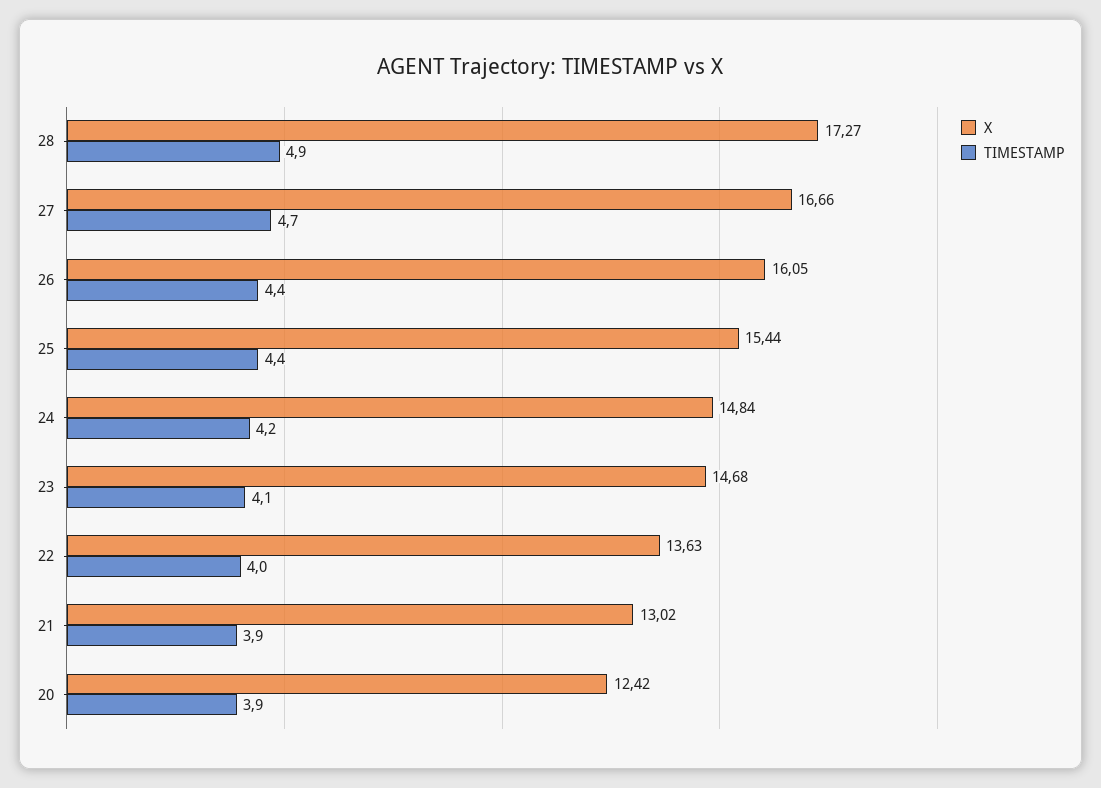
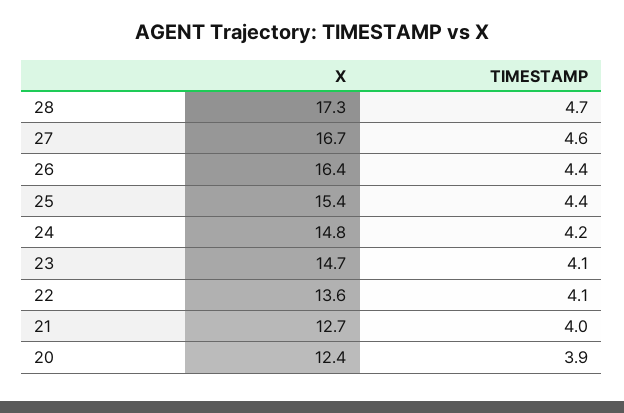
TIMESTAMP, 28: 4.9 -> 4.7
TIMESTAMP, 27: 4.7 -> 4.6
X, 26: 16.05 -> 16.4
TIMESTAMP, 22: 4 -> 4.1
X, 21: 13.02 -> 12.7
TIMESTAMP, 21: 3.9 -> 4

